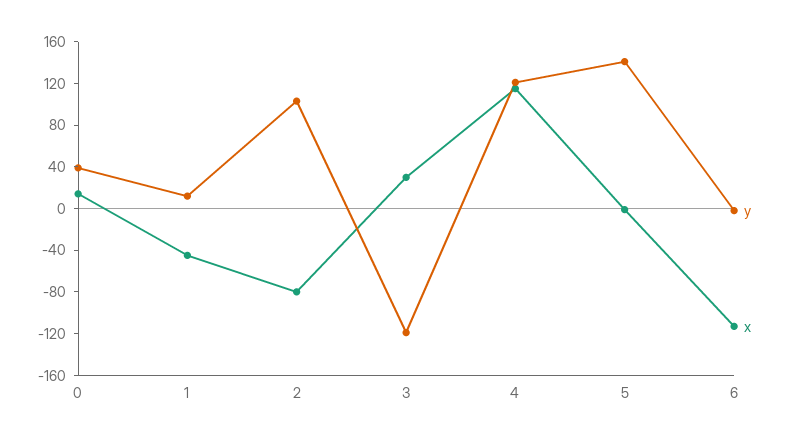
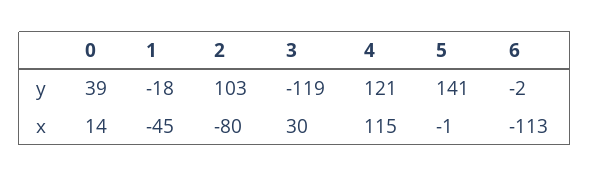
y, 1: 10 -> -18

